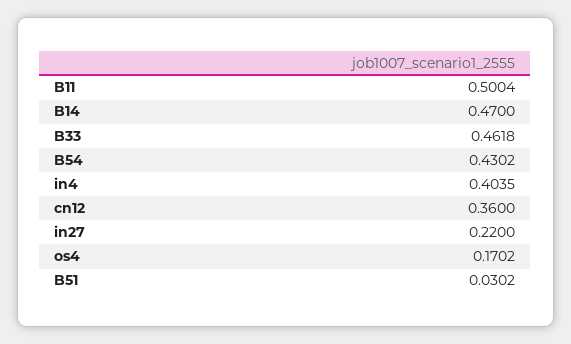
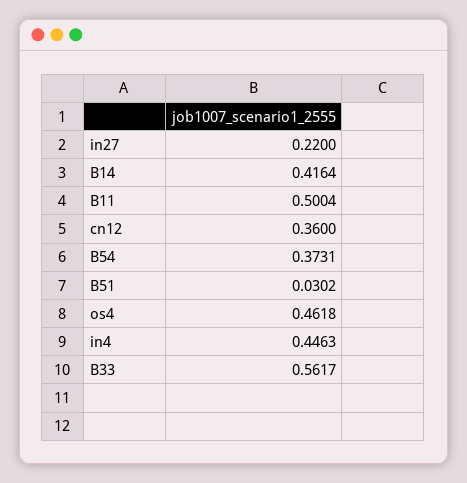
B14: 0.47 -> 0.4164
B33: 0.4618 -> 0.5617
B54: 0.4302 -> 0.3731
in4: 0.4035 -> 0.4463
os4: 0.1702 -> 0.4618

